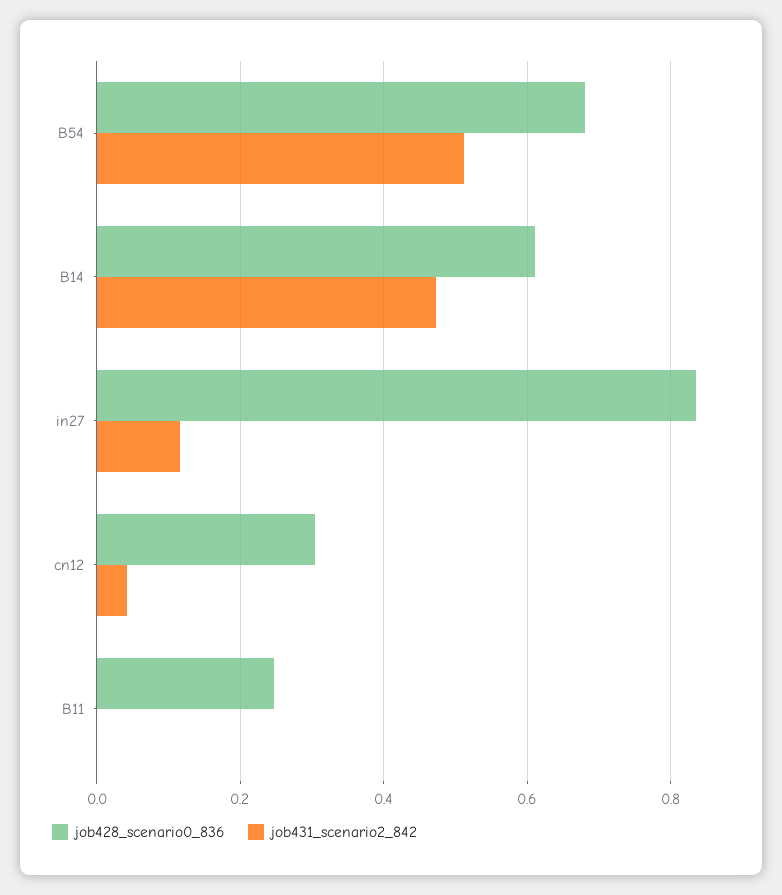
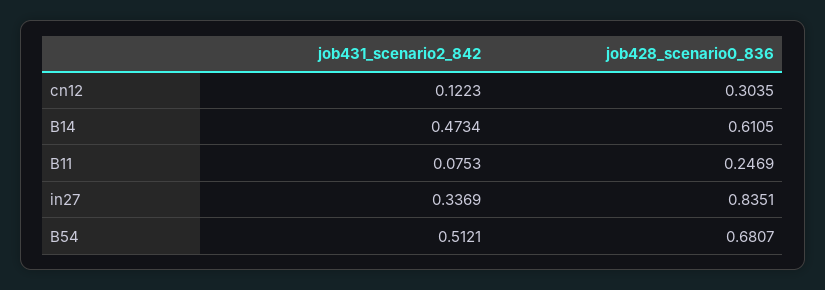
job431_scenario2_842, in27: 0.12 -> 0.3369
job431_scenario2_842, cn12: 0.04 -> 0.1223
job431_scenario2_842, B11: 0 -> 0.0753

